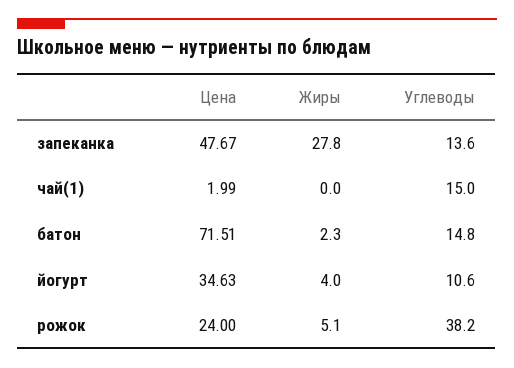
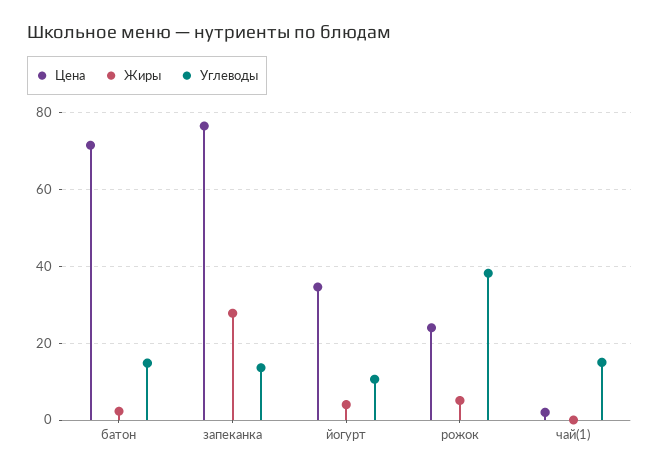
Цена, запеканка: 47.67 -> 76

